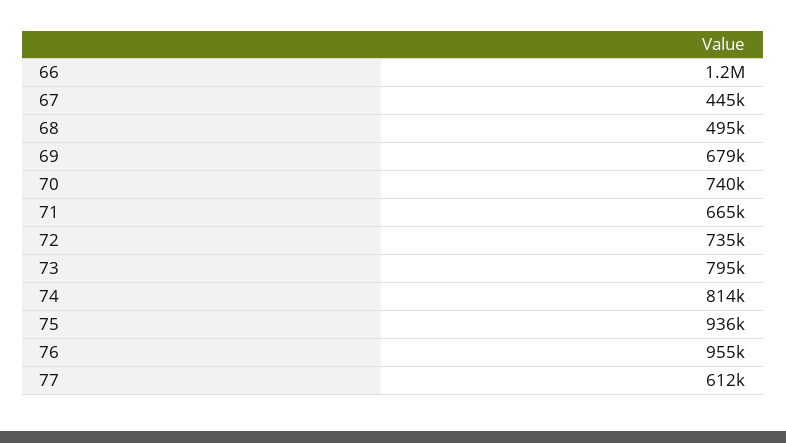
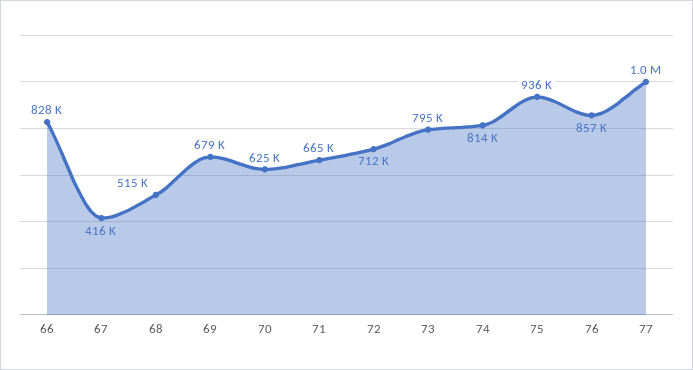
66: 1200000 -> 828000
67: 445000 -> 416000
68: 495000 -> 515000
70: 740000 -> 625000
72: 735000 -> 712000
76: 955000 -> 857000
77: 612000 -> 1000000

